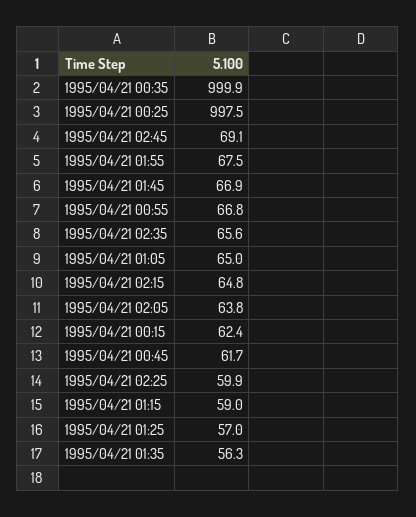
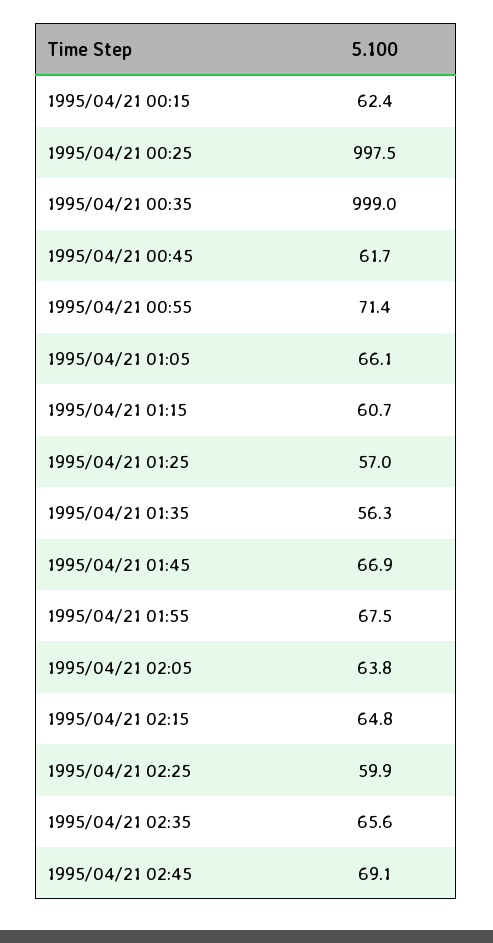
1995/04/21 00:35: 999.9 -> 999
1995/04/21 00:55: 66.8 -> 71.4
1995/04/21 01:05: 65 -> 66.1
1995/04/21 01:15: 59 -> 60.7

